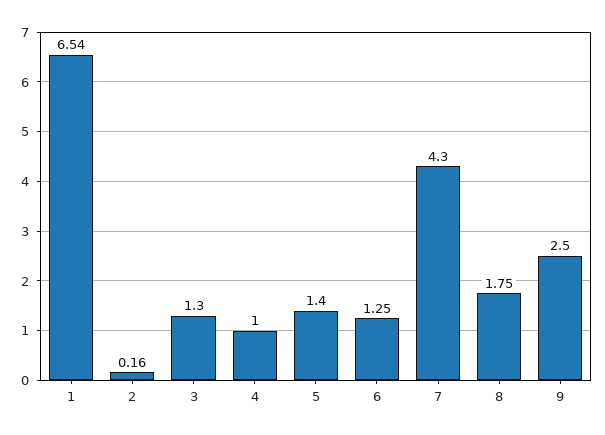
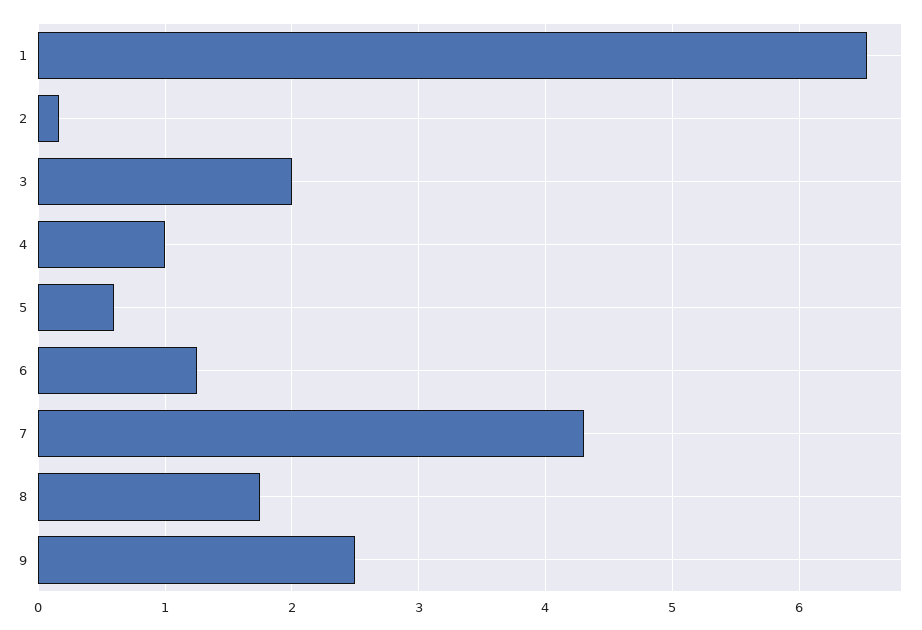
3: 1.3 -> 2
5: 1.4 -> 0.6

